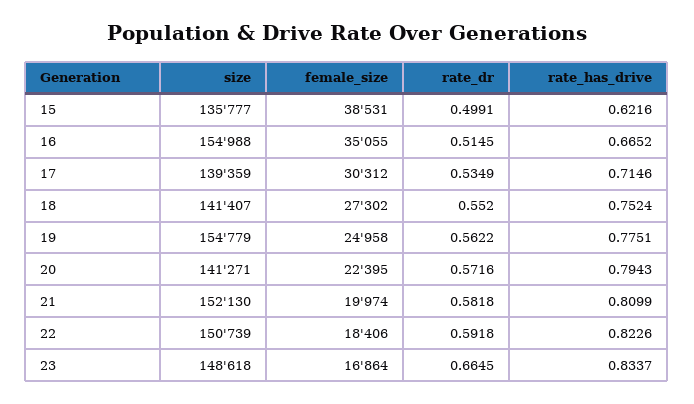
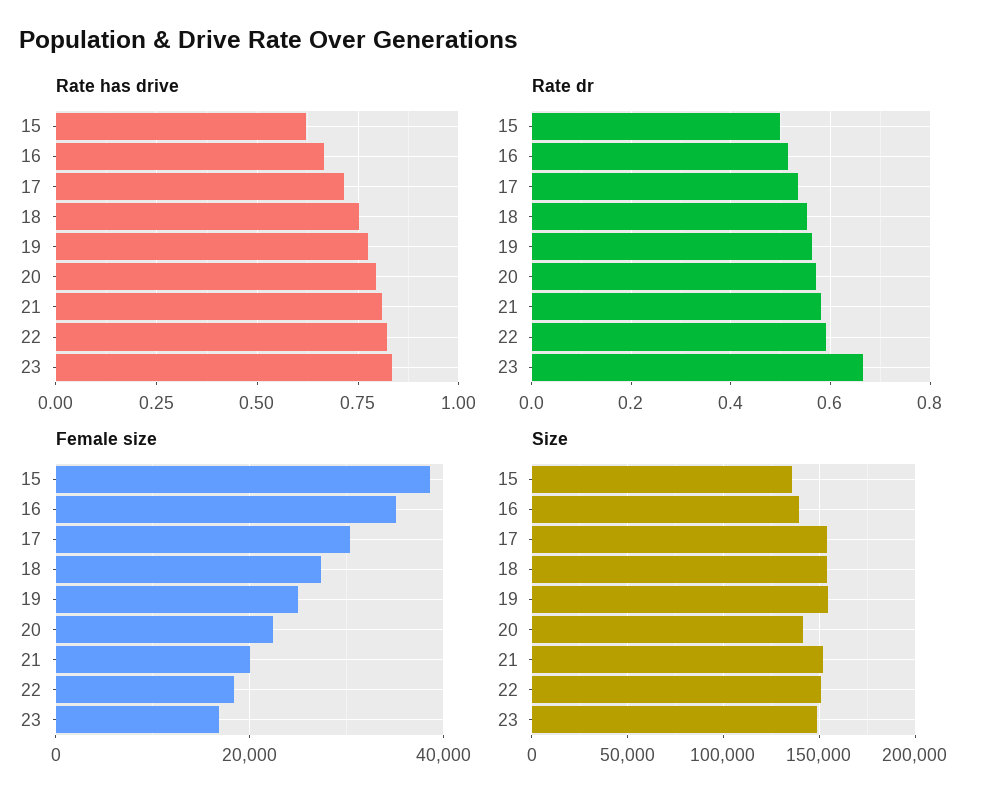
size, 16: 154988 -> 140000
size, 17: 139359 -> 155000
size, 18: 141407 -> 155000

